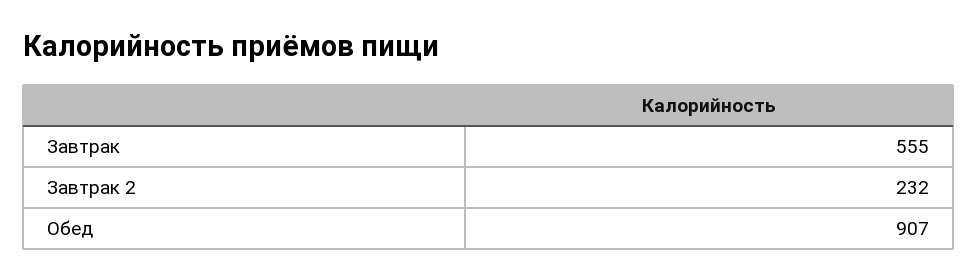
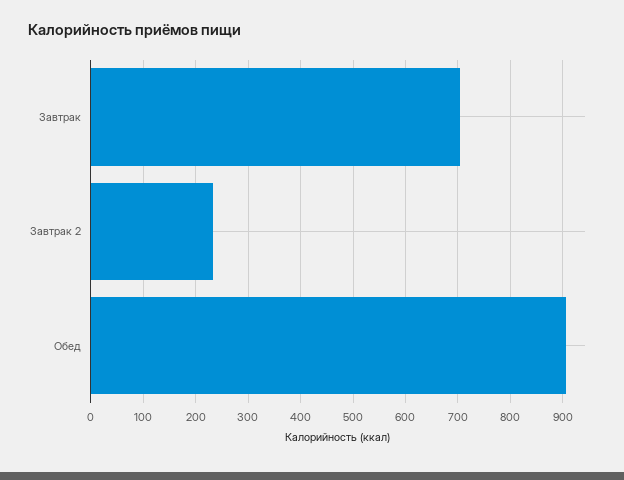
Завтрак: 555 -> 700

